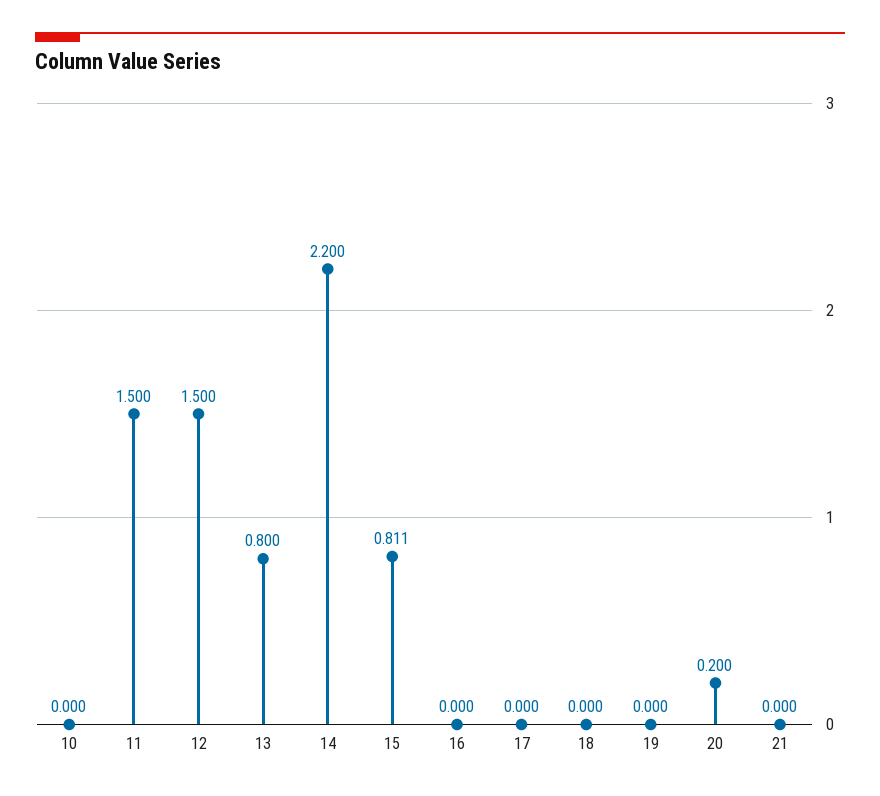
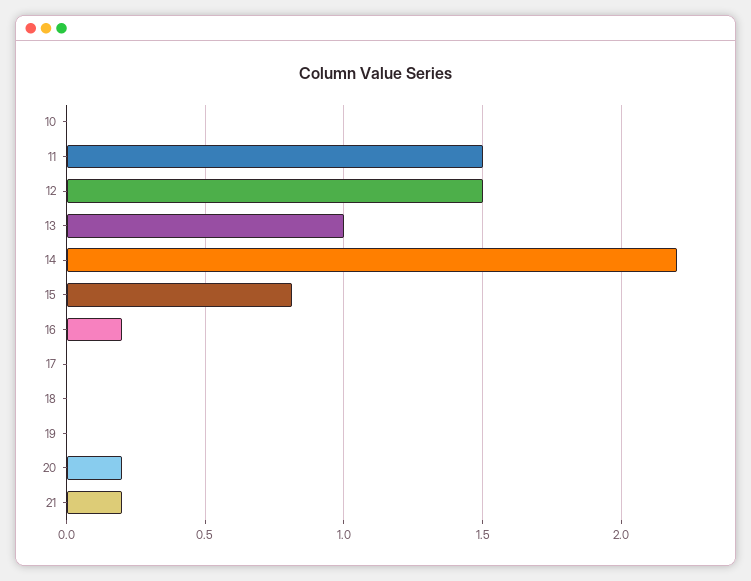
13: 0.8 -> 1
16: 0 -> 0.2
21: 0 -> 0.2

